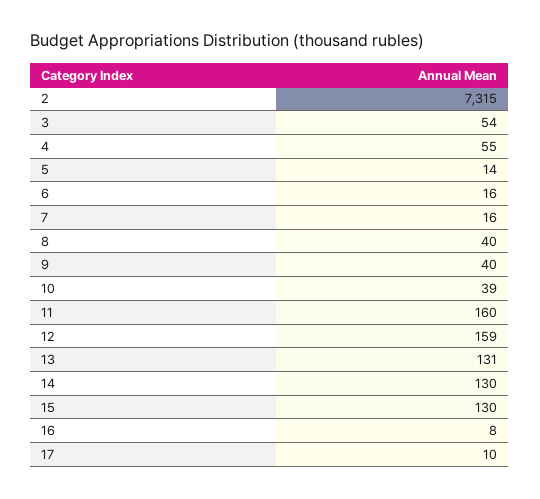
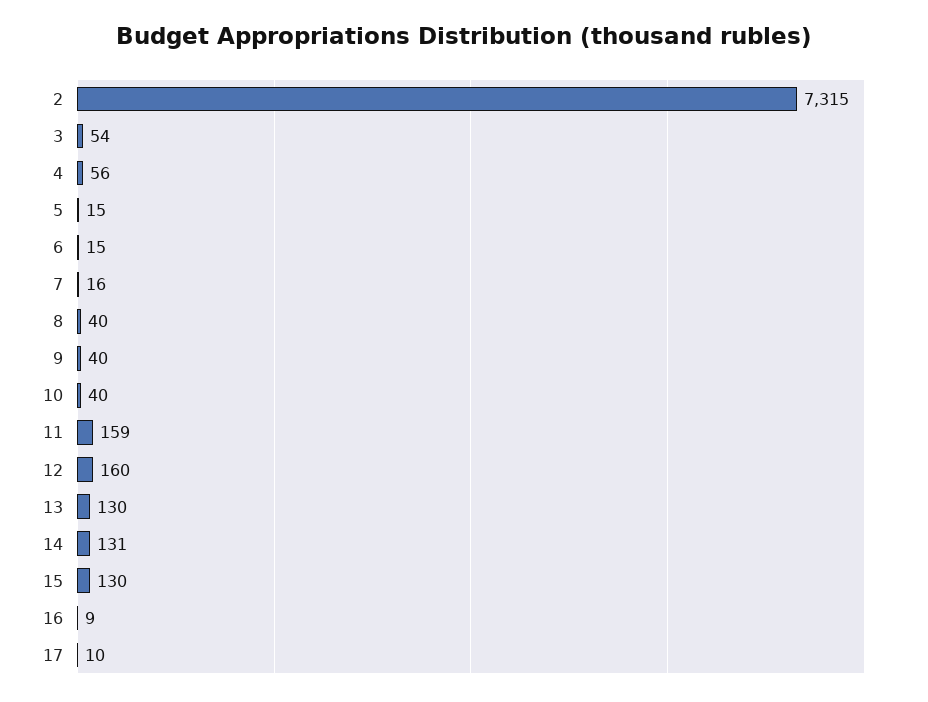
4: 55 -> 56
5: 14 -> 15
6: 16 -> 15
10: 39 -> 40
11: 160 -> 159
12: 159 -> 160
13: 131 -> 130
14: 130 -> 131
16: 8 -> 9

